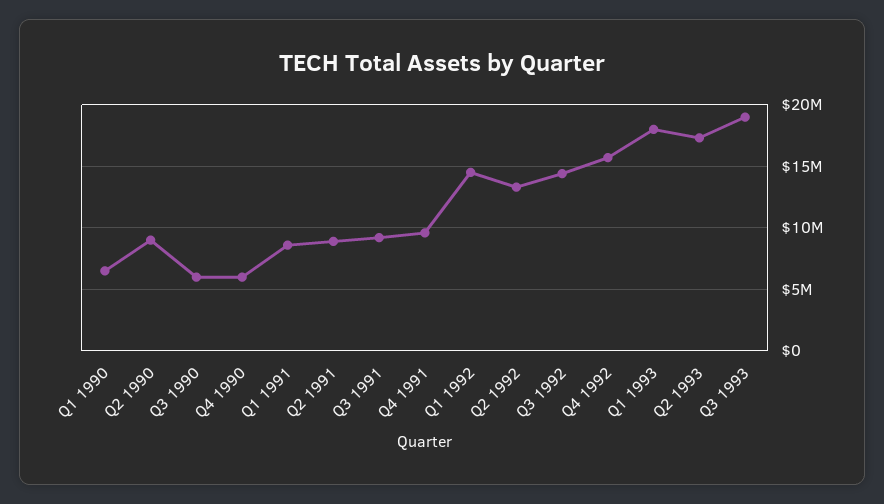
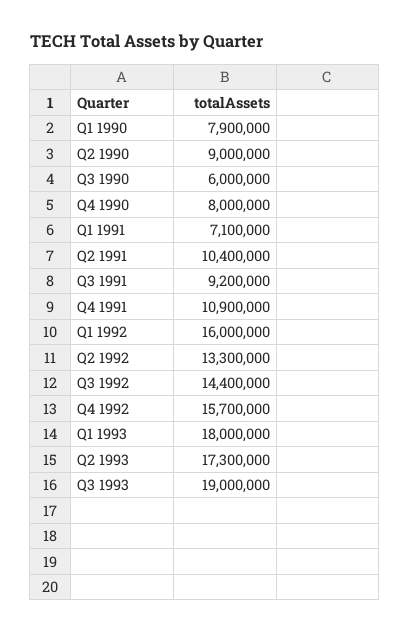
Q1 1990: 6500000 -> 7900000
Q4 1990: 6000000 -> 8000000
Q1 1991: 8500000 -> 7100000
Q2 1991: 9000000 -> 10400000
Q4 1991: 9500000 -> 10900000
Q1 1992: 14500000 -> 16000000

